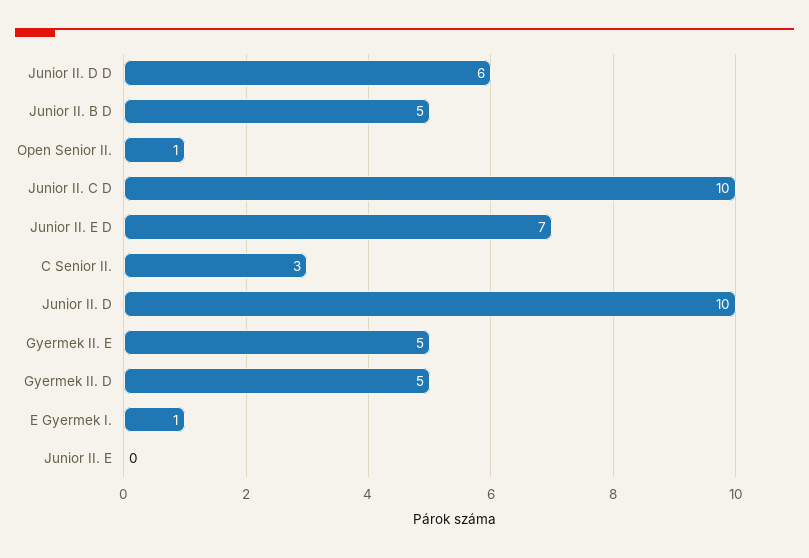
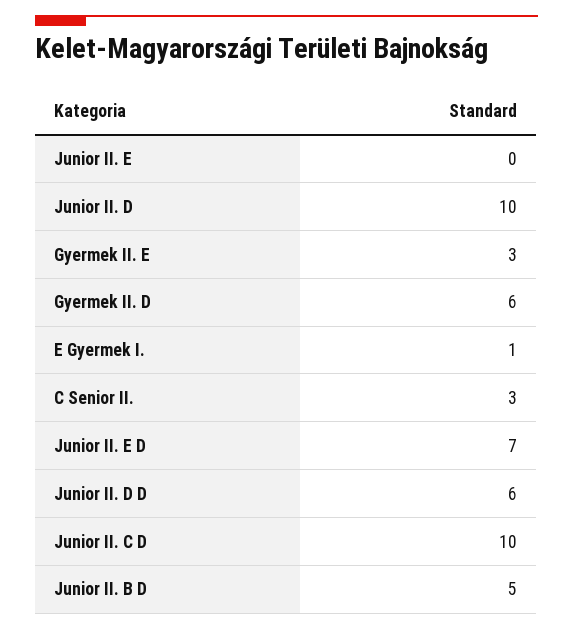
Open Senior II.: 1 -> none
Gyermek II. E: 5 -> 3
Gyermek II. D: 5 -> 6

